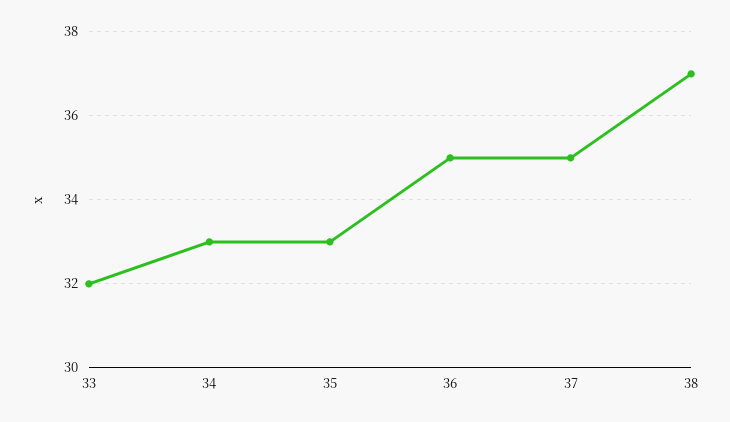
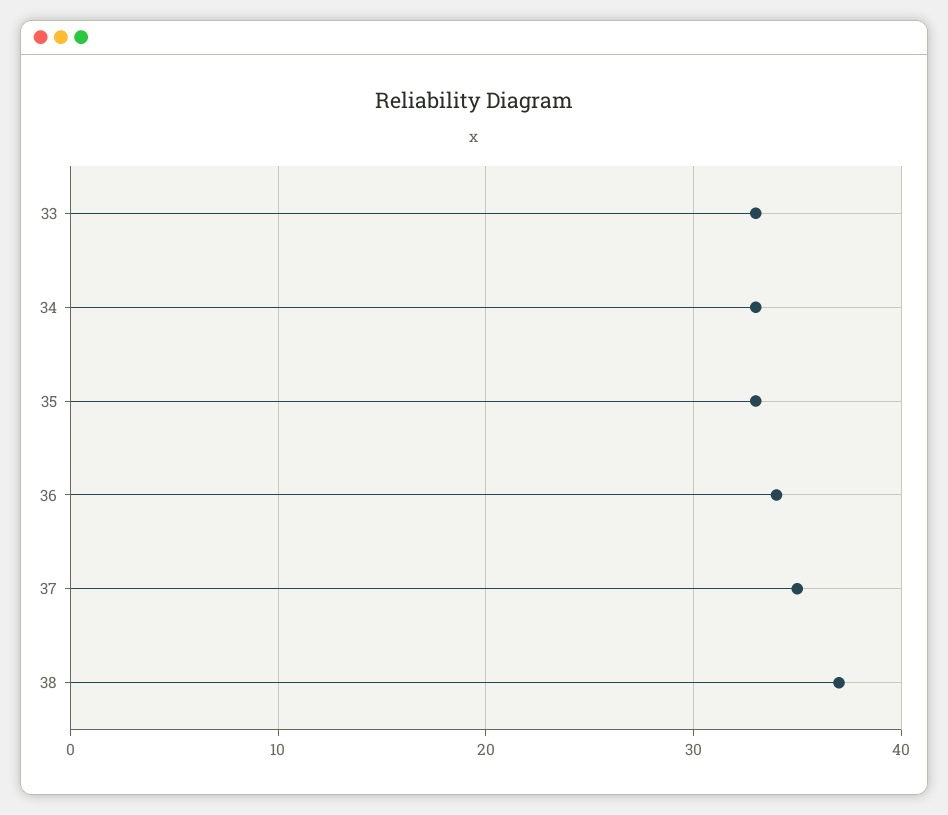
33: 32 -> 33
36: 35 -> 34

